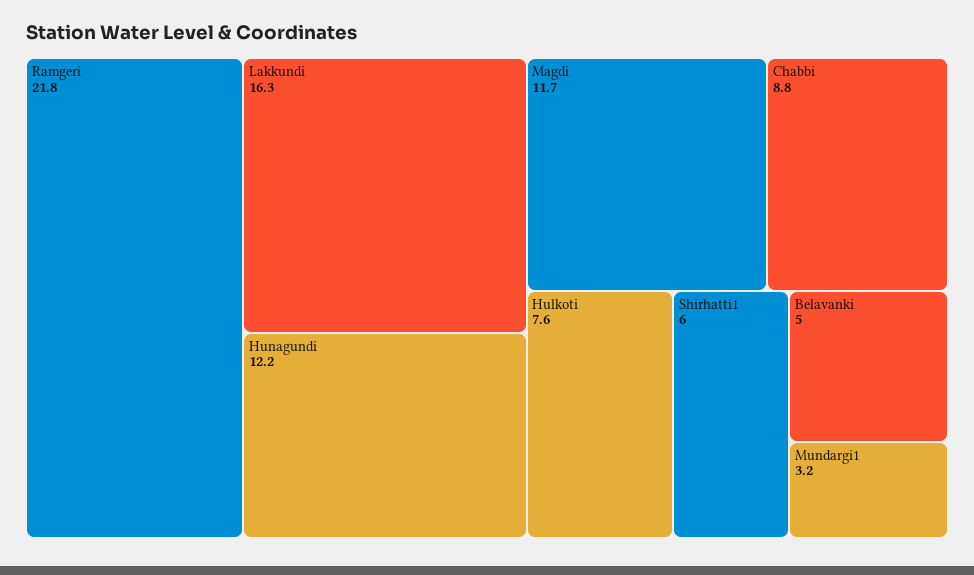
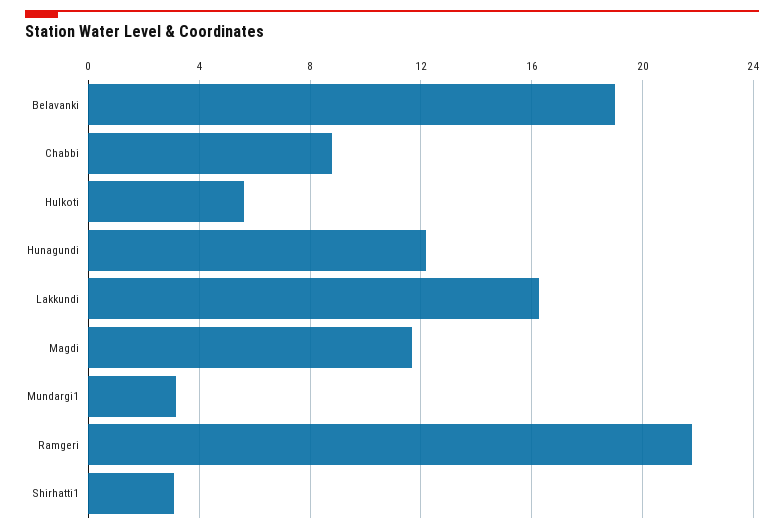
Hulkoti: 7.6 -> 5.5
Shirhatti1: 6 -> 3
Belavanki: 5 -> 19

